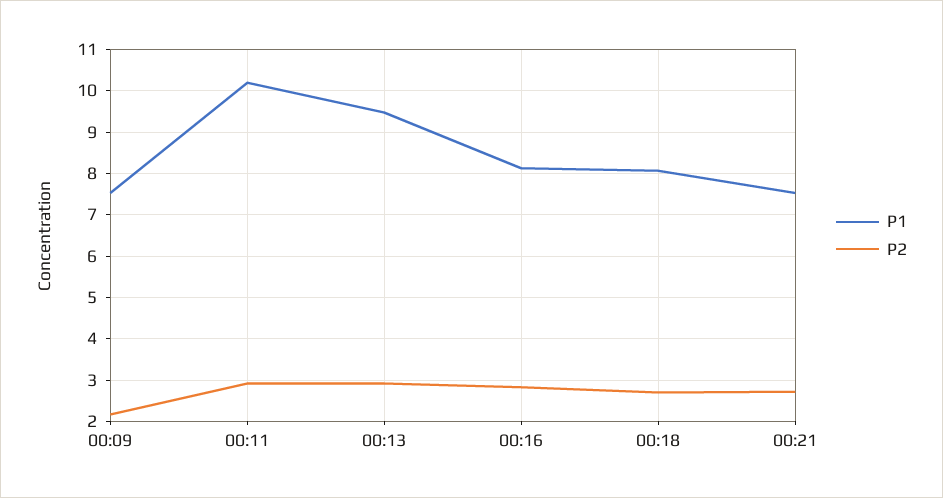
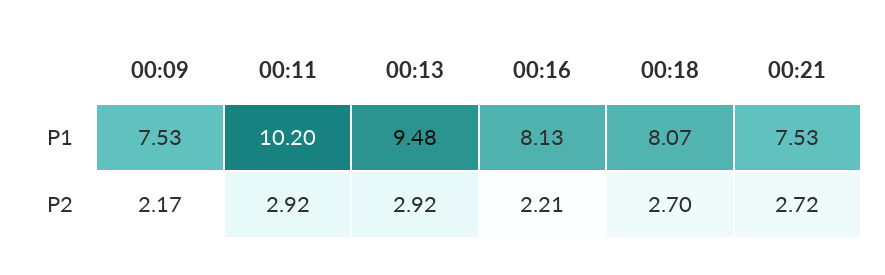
P2, 00:16: 2.8 -> 2.21

